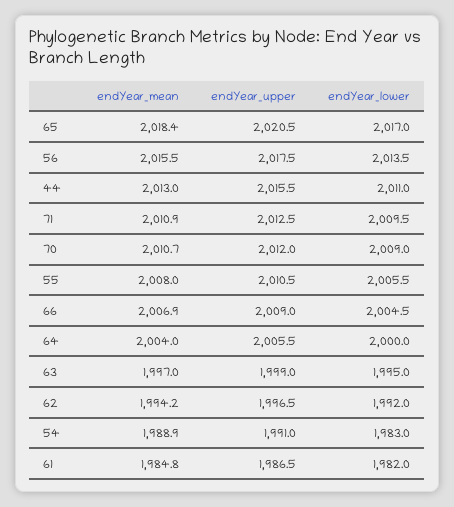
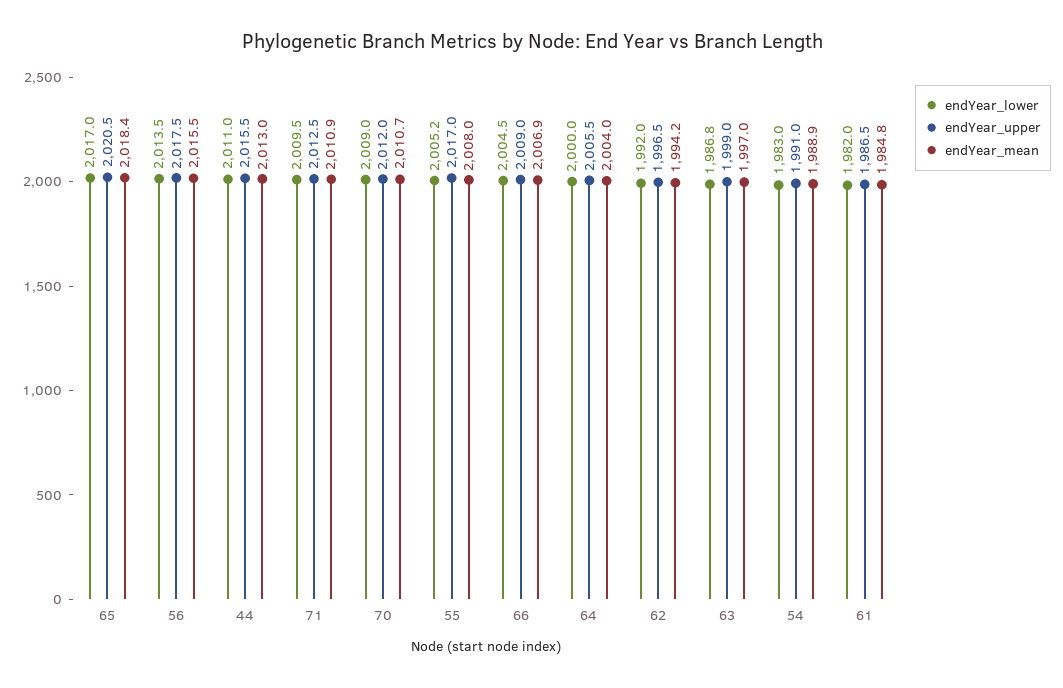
endYear_upper, 55: 2010.5 -> 2017
endYear_lower, 55: 2005.5 -> 2005.2
endYear_lower, 63: 1995 -> 1986.8

